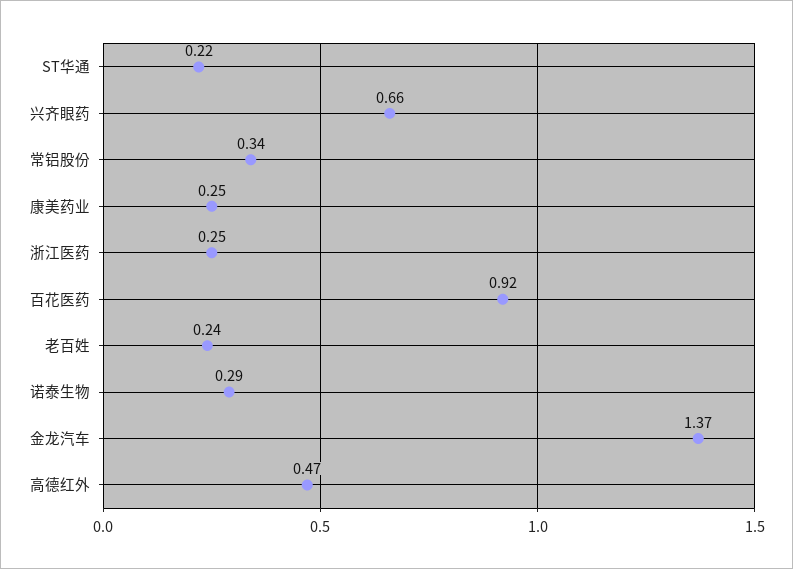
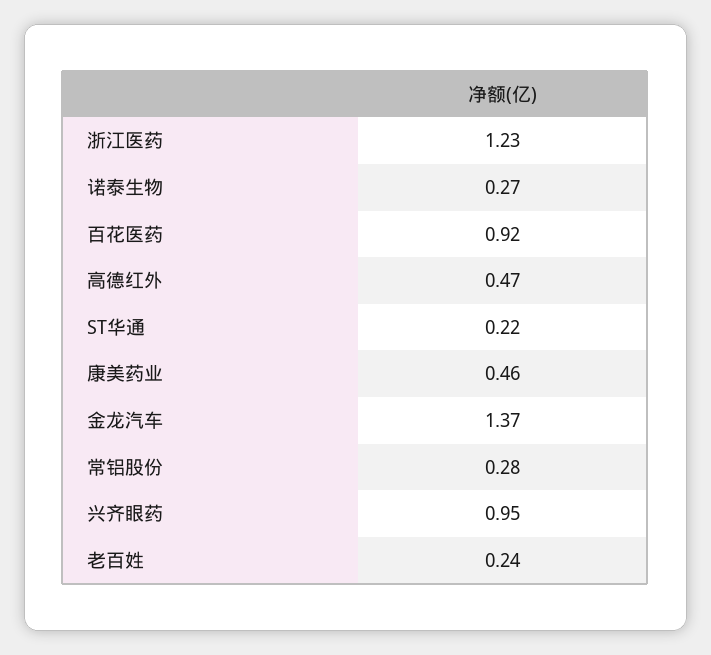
兴齐眼药: 0.66 -> 0.95
常铝股份: 0.34 -> 0.28
康美药业: 0.25 -> 0.46
浙江医药: 0.25 -> 1.23
诺泰生物: 0.29 -> 0.27

